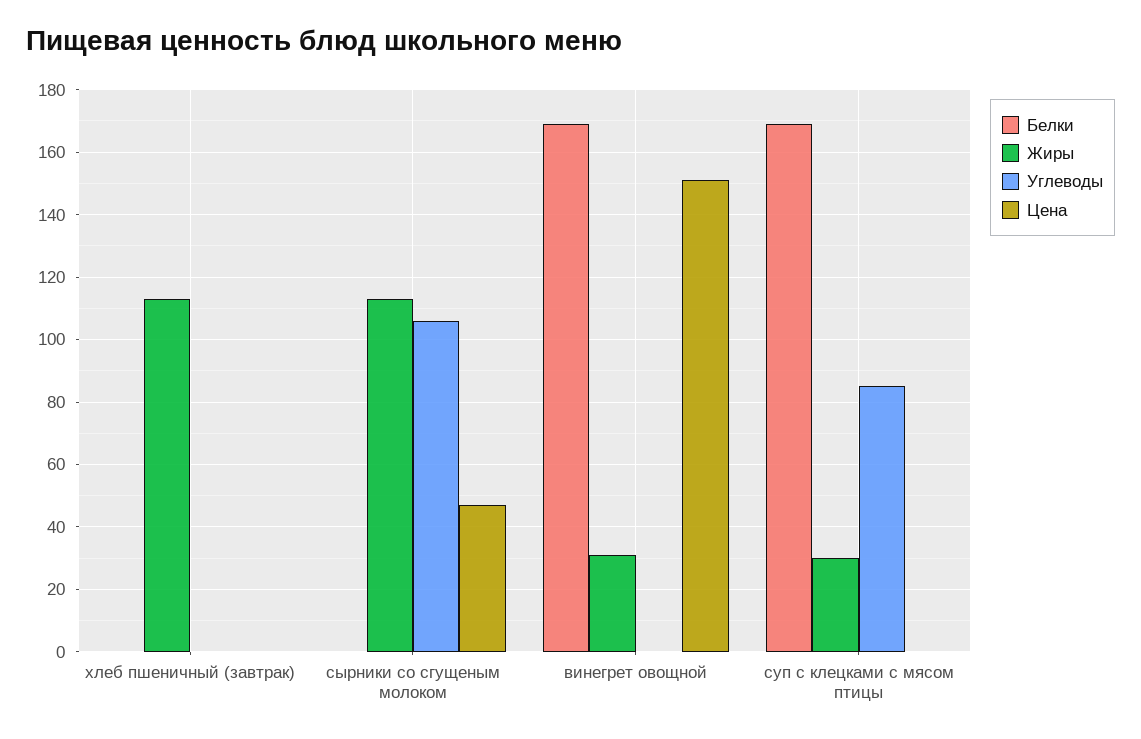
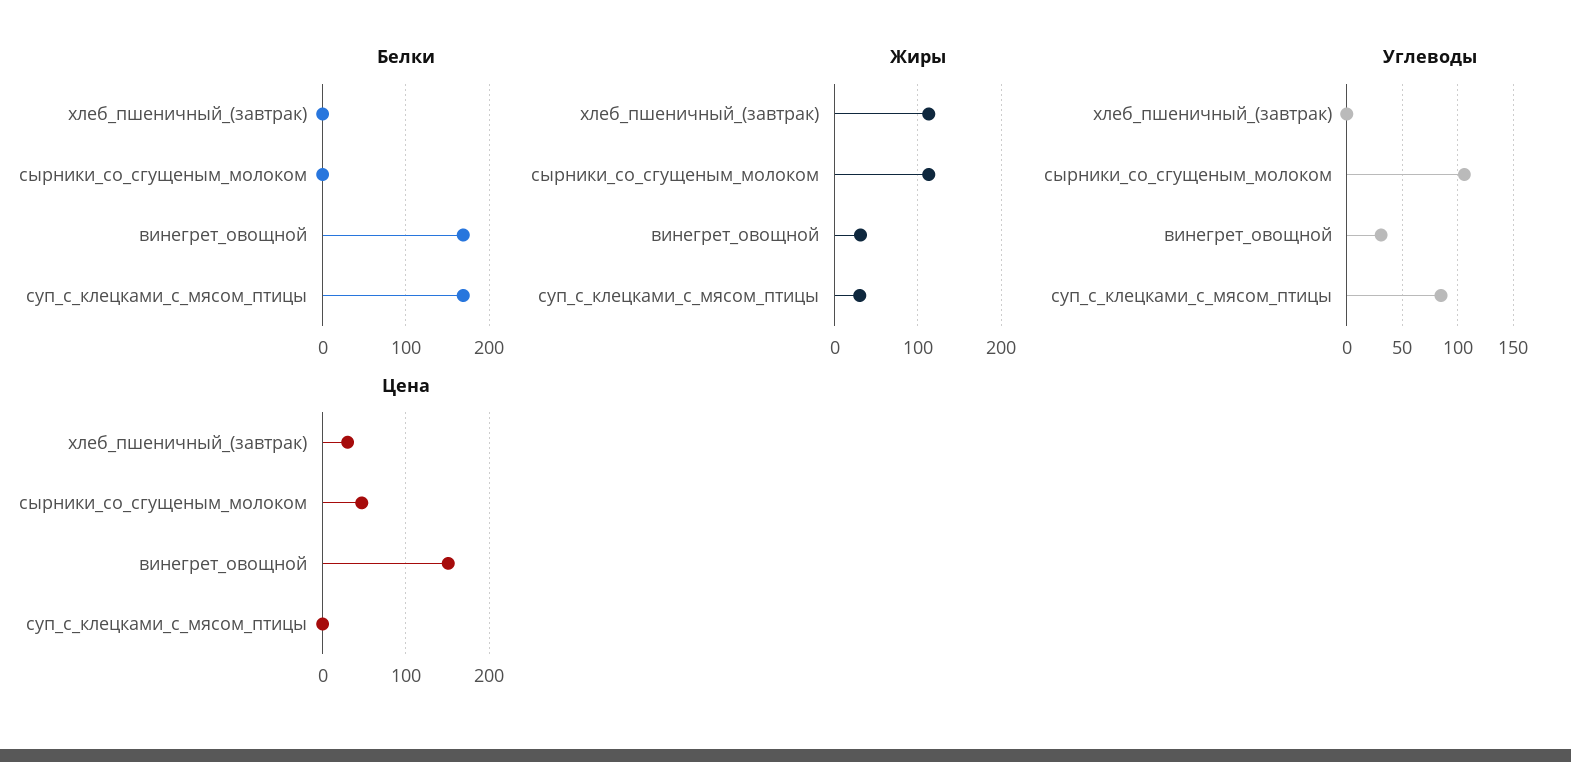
Цена, хлеб пшеничный (завтрак): 0 -> 30
Углеводы, винегрет овощной: 0 -> 30

